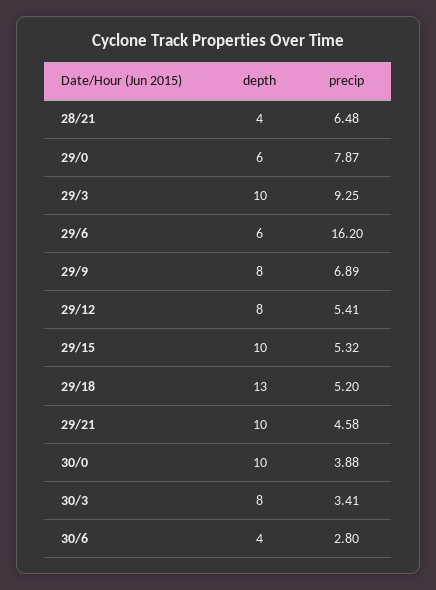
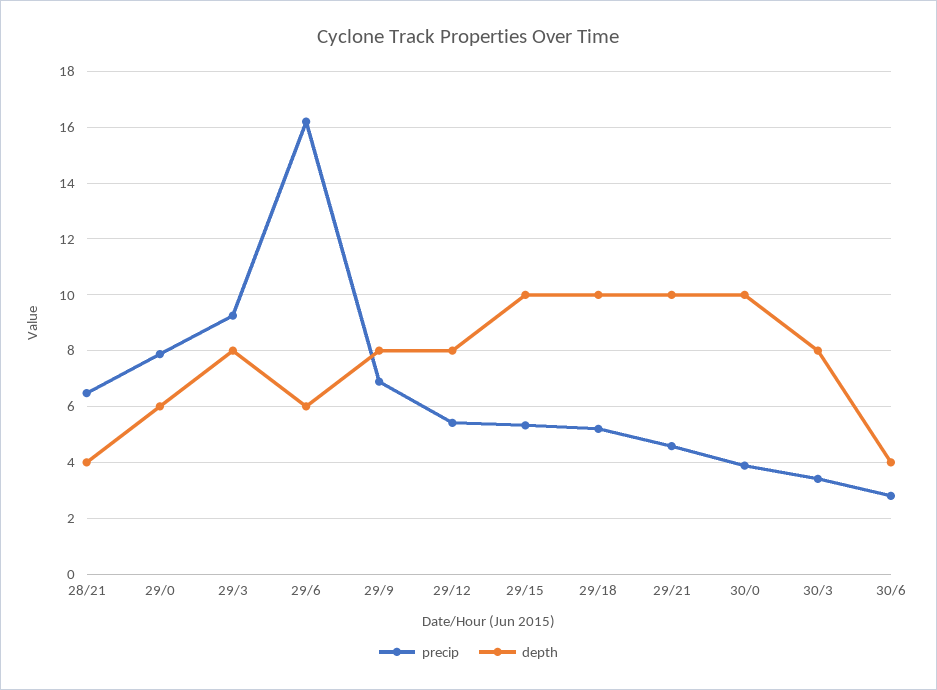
depth, 29/3: 10 -> 8
depth, 29/18: 13 -> 10

